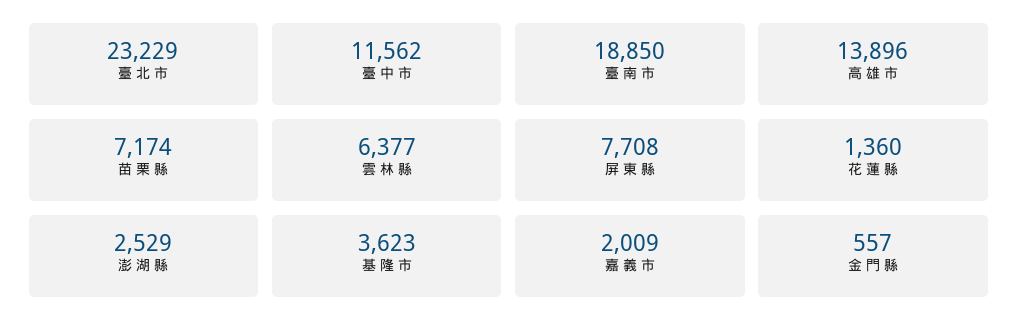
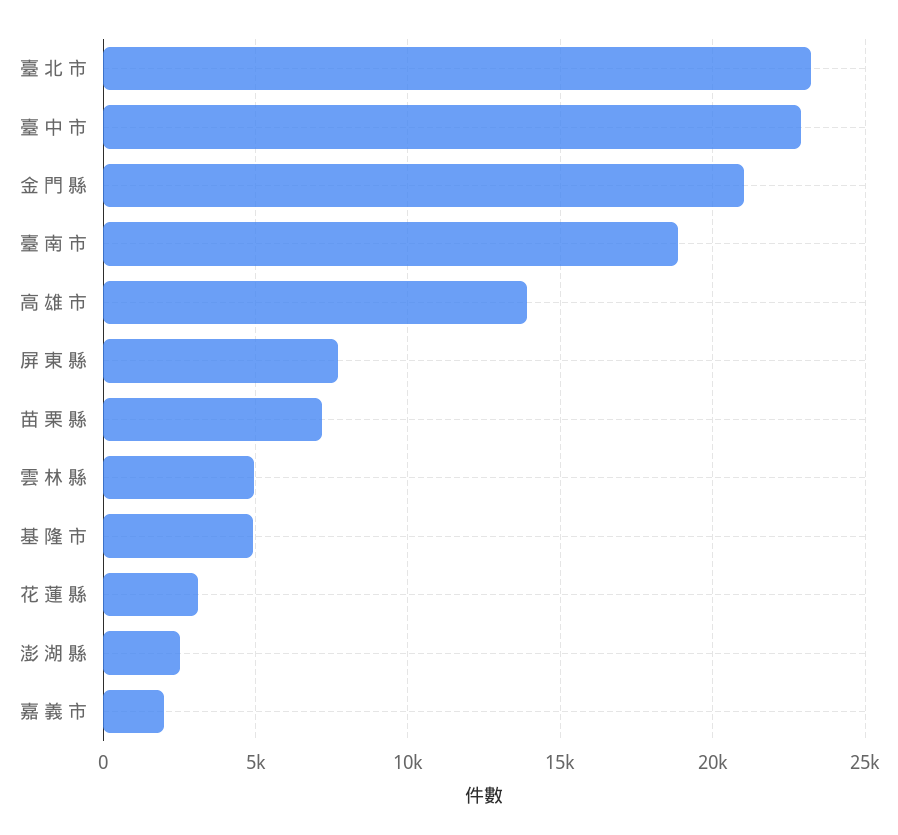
臺 中 市: 11562 -> 23000
雲 林 縣: 6377 -> 5000
花 蓮 縣: 1360 -> 3000
基 隆 市: 3623 -> 5000
金 門 縣: 557 -> 21000

